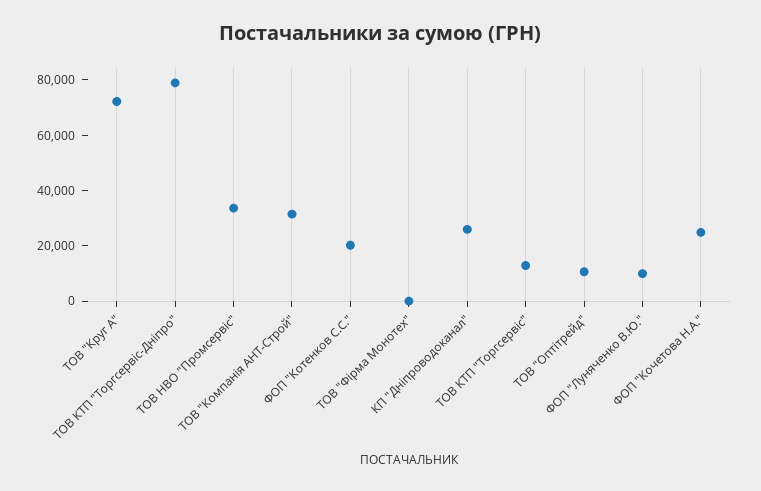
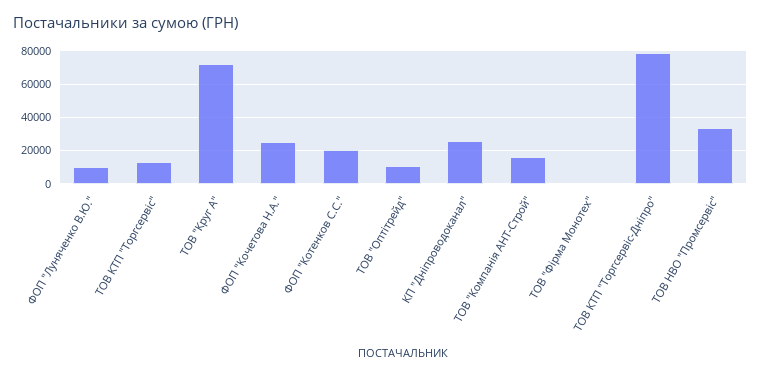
ТОВ "Компанія АНТ-Строй": 30000 -> 15000

